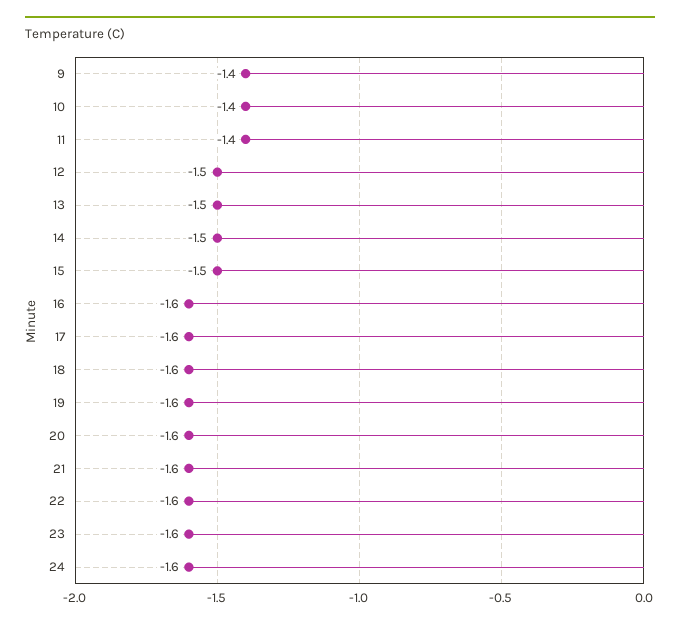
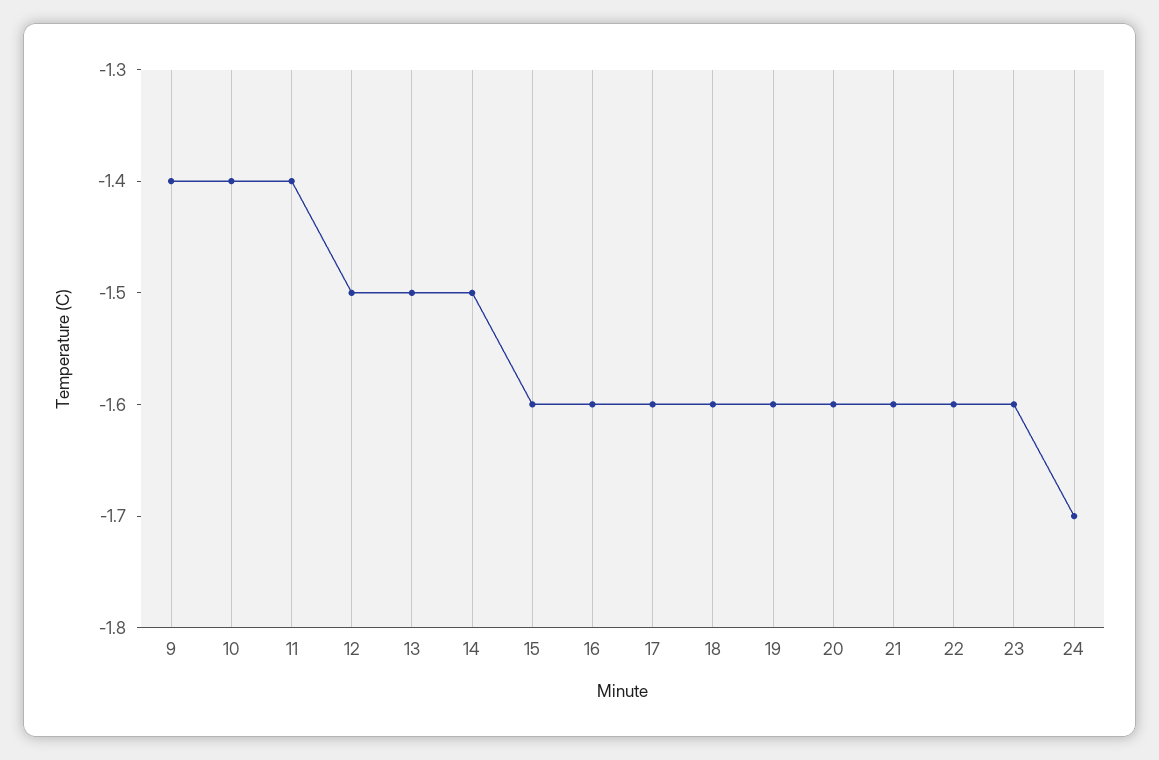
15: -1.5 -> -1.6
24: -1.6 -> -1.7

